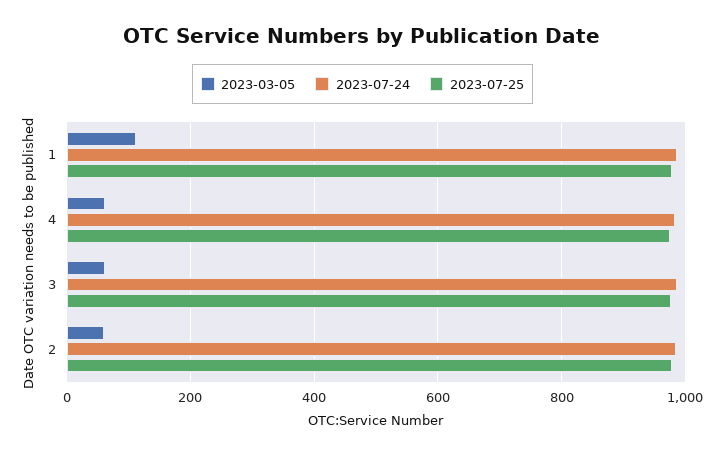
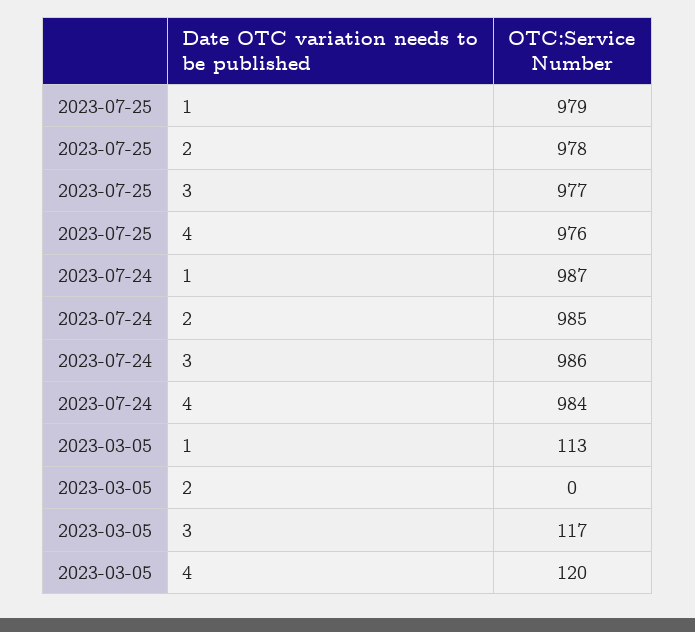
2023-03-05, 4: 60 -> 120
2023-03-05, 3: 60 -> 117
2023-03-05, 2: 60 -> 0

